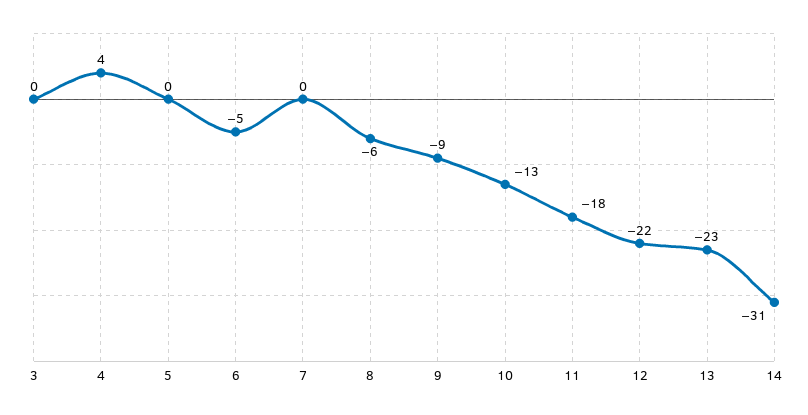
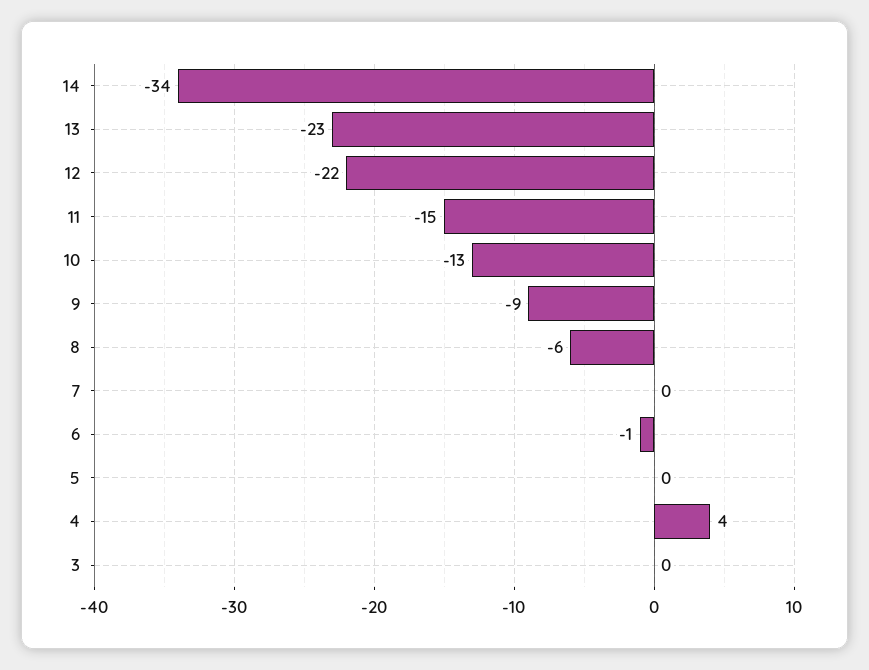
6: -5 -> -1
11: -18 -> -15
14: -31 -> -34

